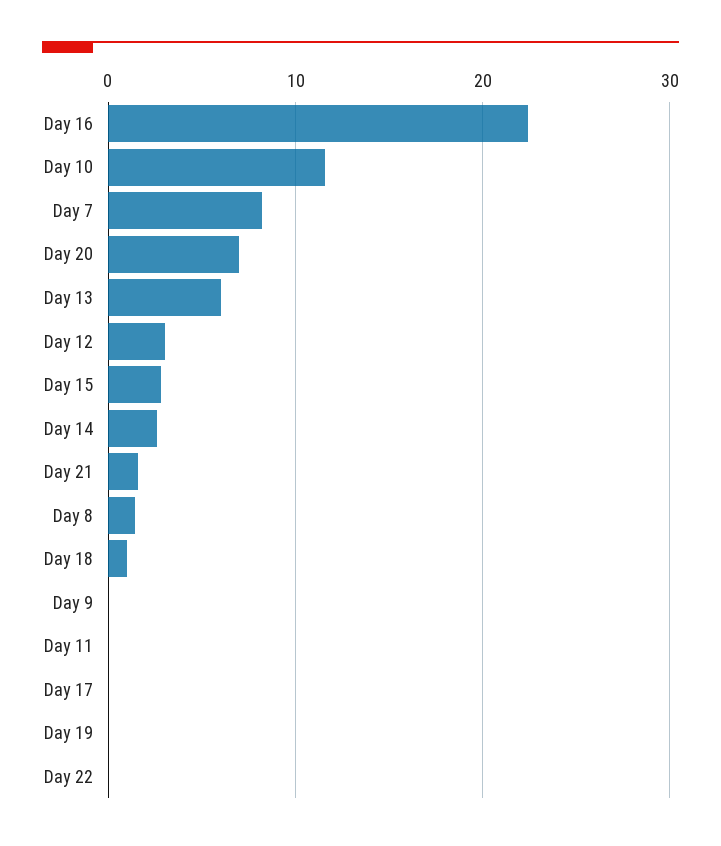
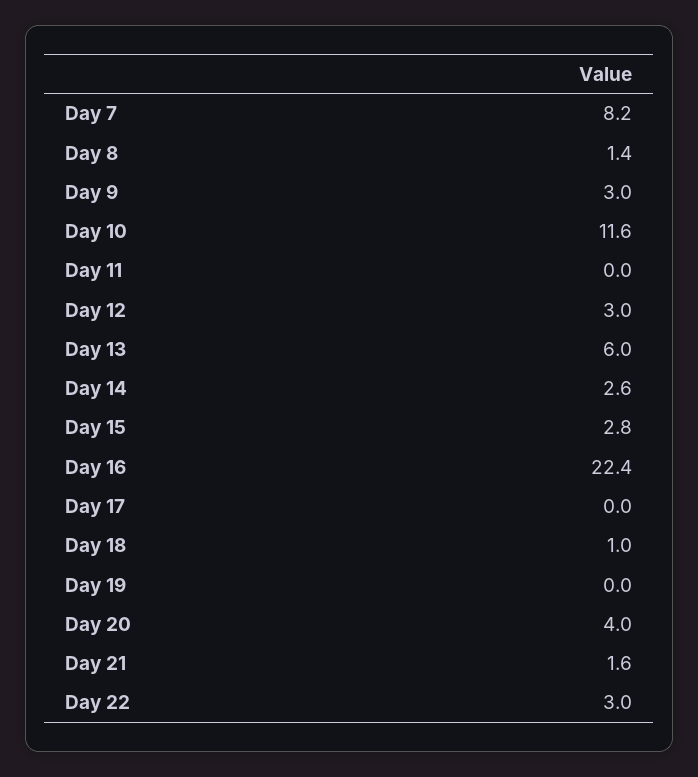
Day 20: 7 -> 4
Day 9: 0 -> 3
Day 22: 0 -> 3

